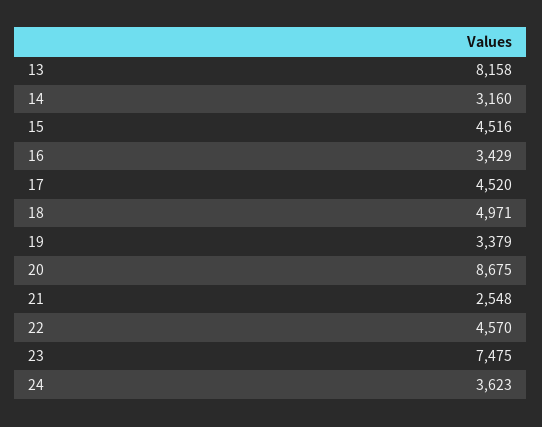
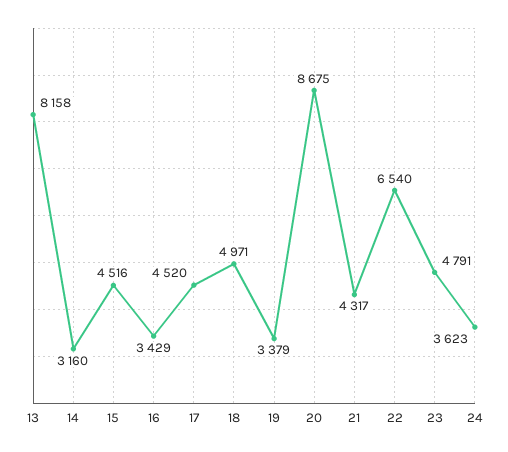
21: 2548 -> 4317
22: 4570 -> 6540
23: 7475 -> 4791

